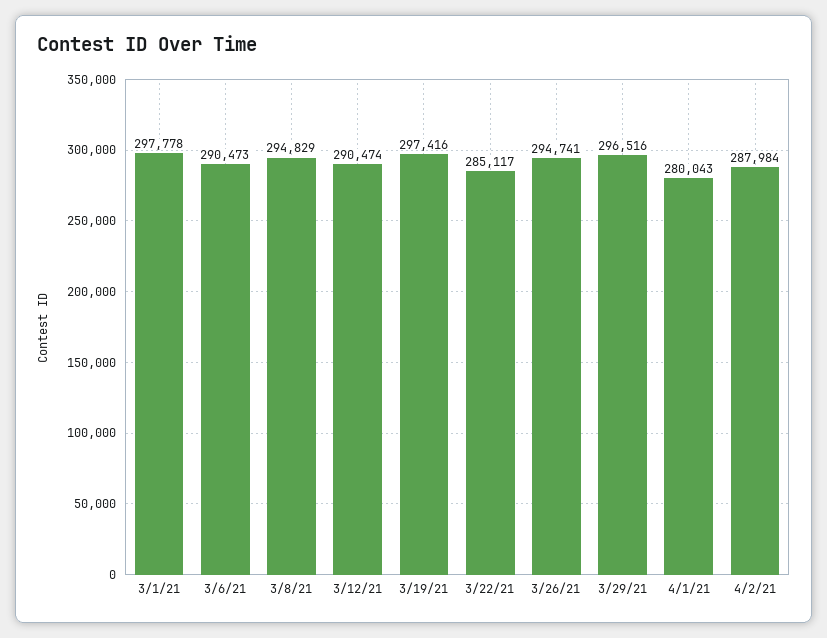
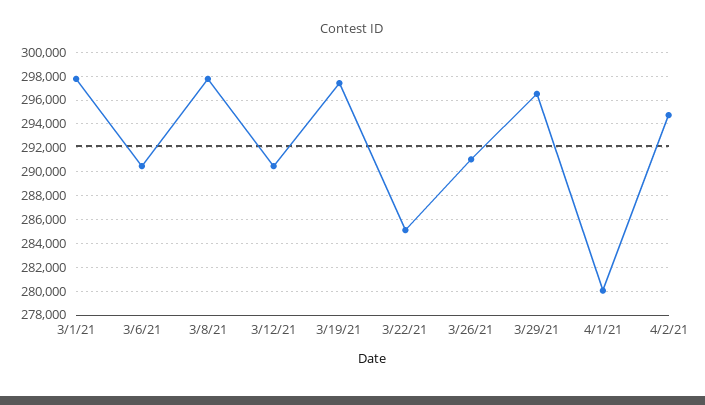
3/8/21: 294829 -> 298000
3/26/21: 294741 -> 291000
4/2/21: 287984 -> 295000

